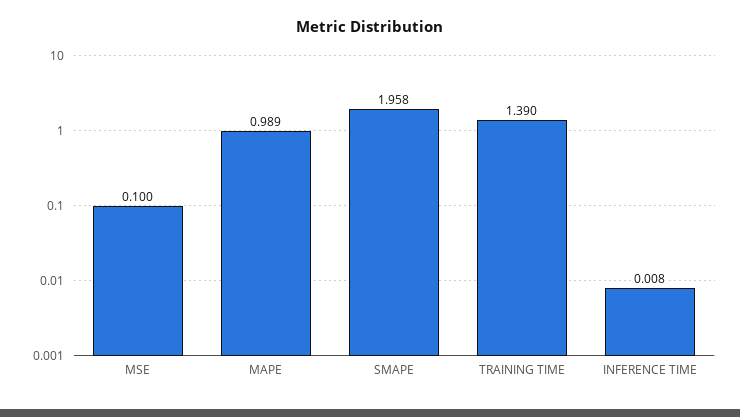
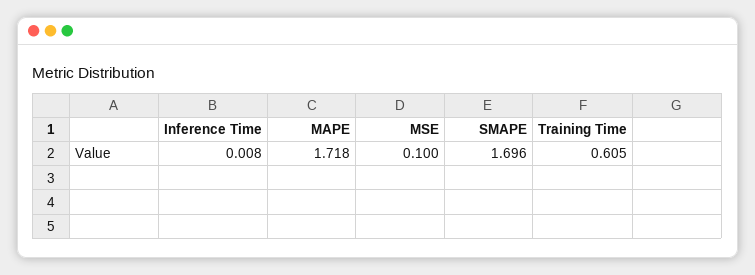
MAPE: 0.989 -> 1.718
SMAPE: 1.958 -> 1.696
TRAINING TIME: 1.39 -> 0.605

